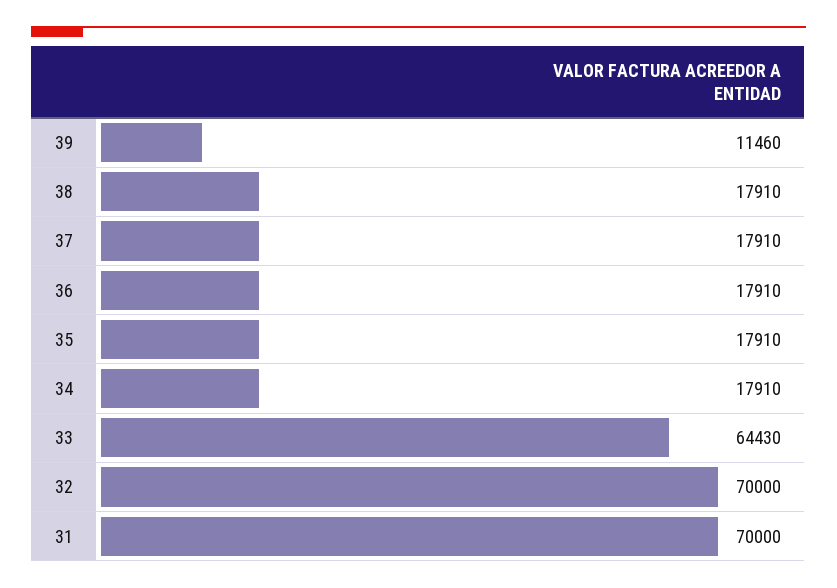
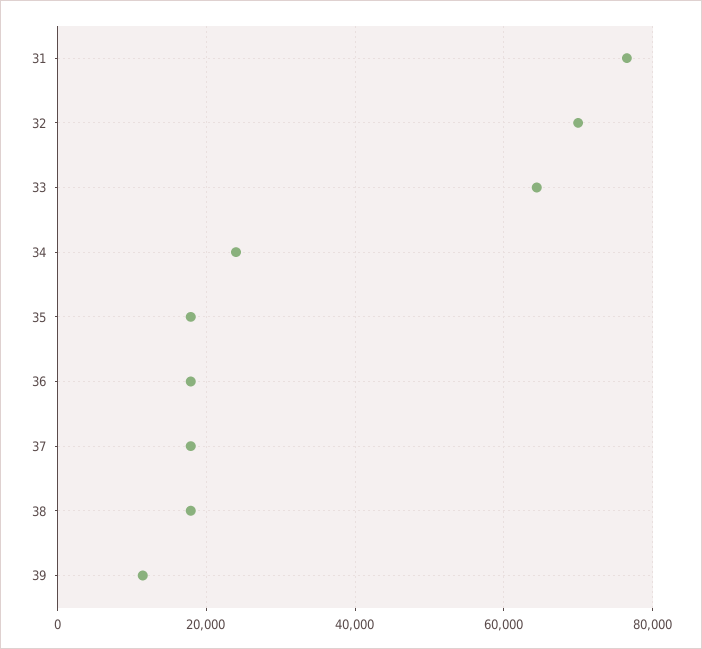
34: 17910 -> 24000
31: 70000 -> 76000

